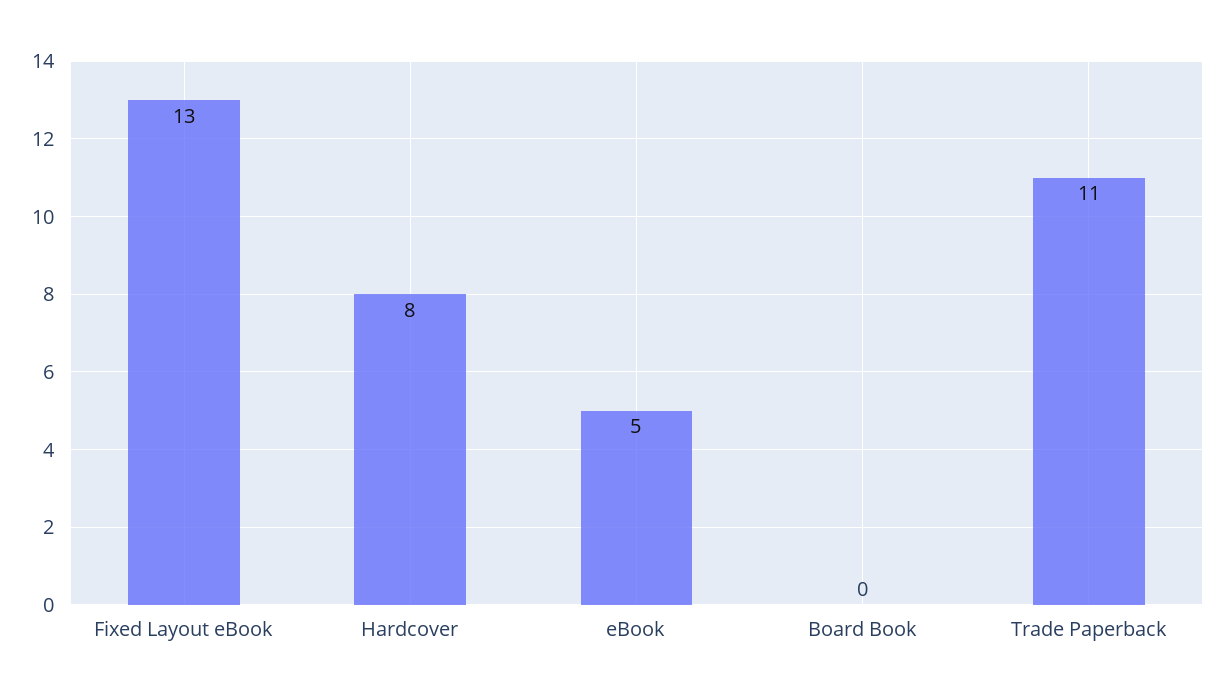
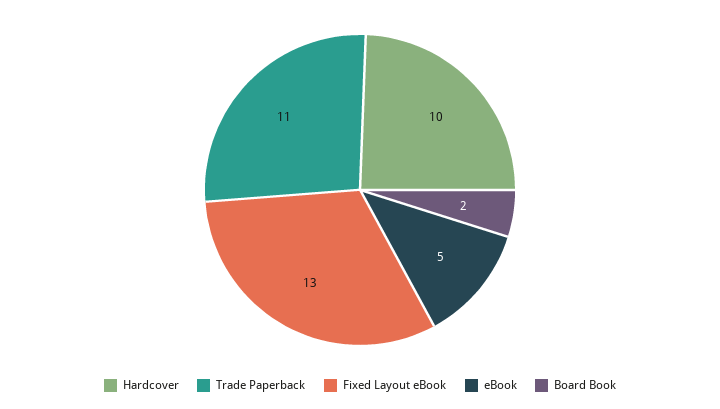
Hardcover: 8 -> 10
Board Book: 0 -> 2

